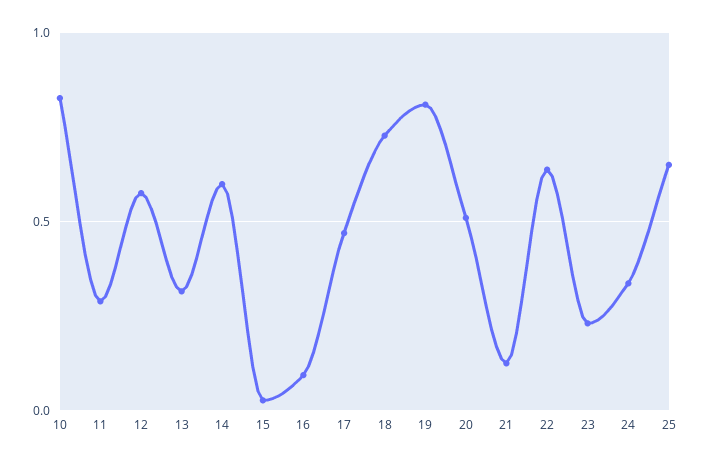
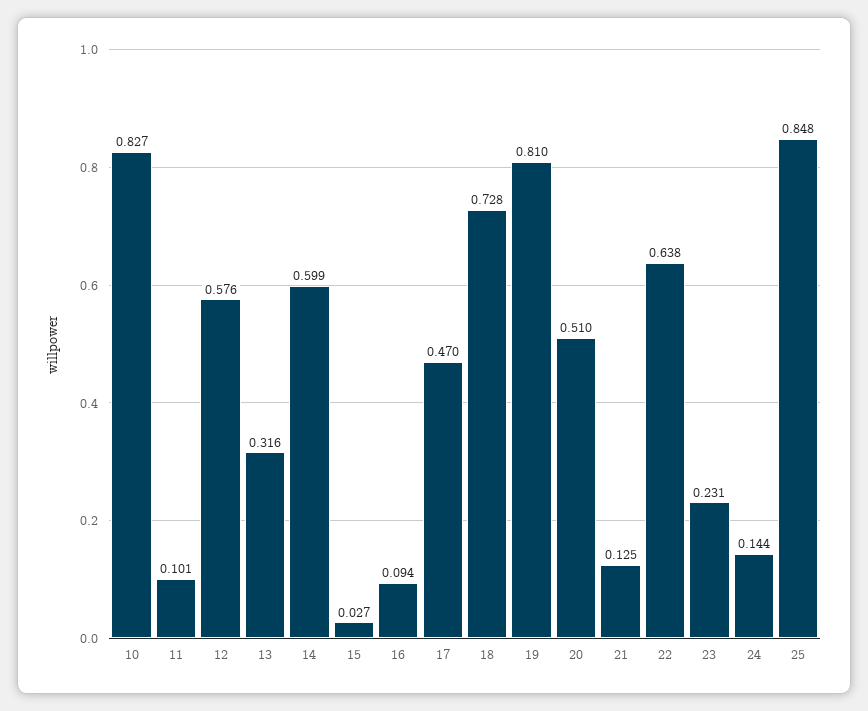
11: 0.3 -> 0.101
24: 0.35 -> 0.144
25: 0.65 -> 0.848

